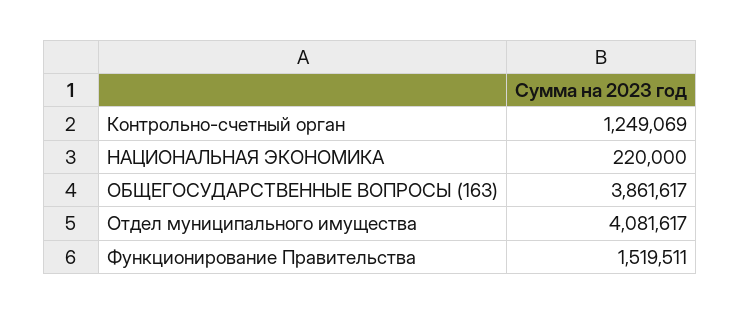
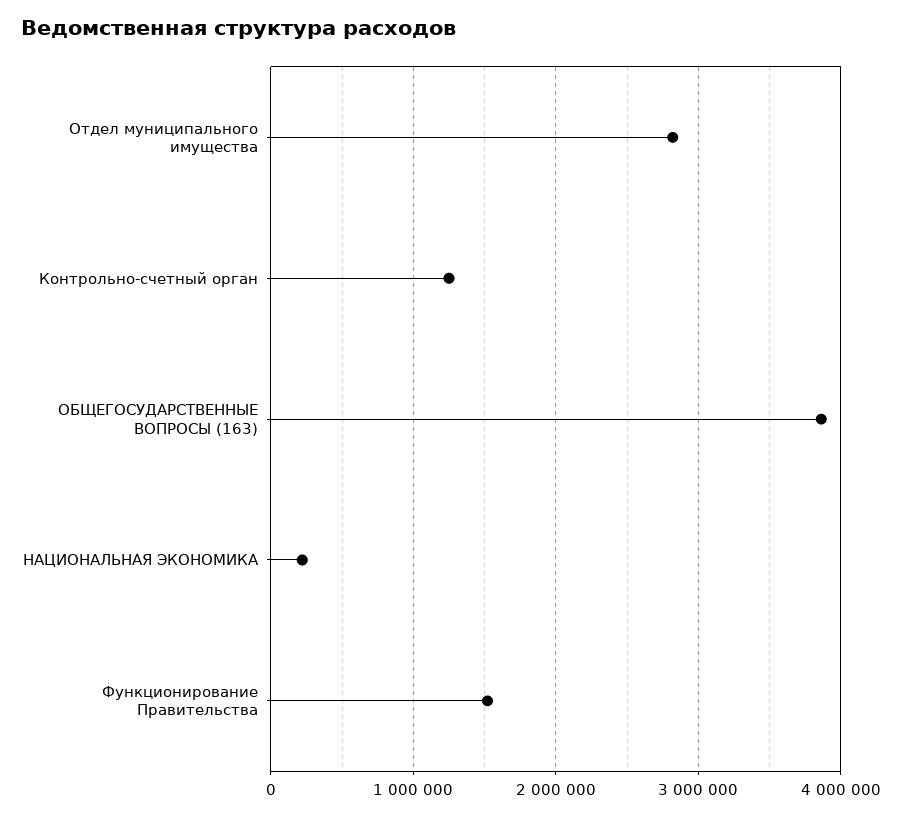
Отдел муниципального имущества: 4081617 -> 2800000

